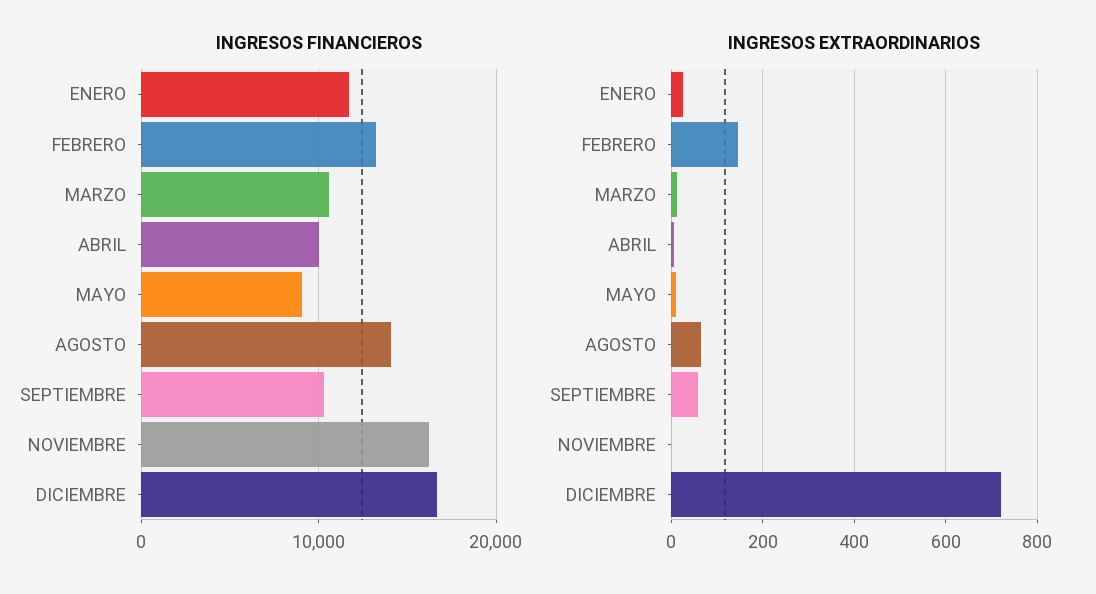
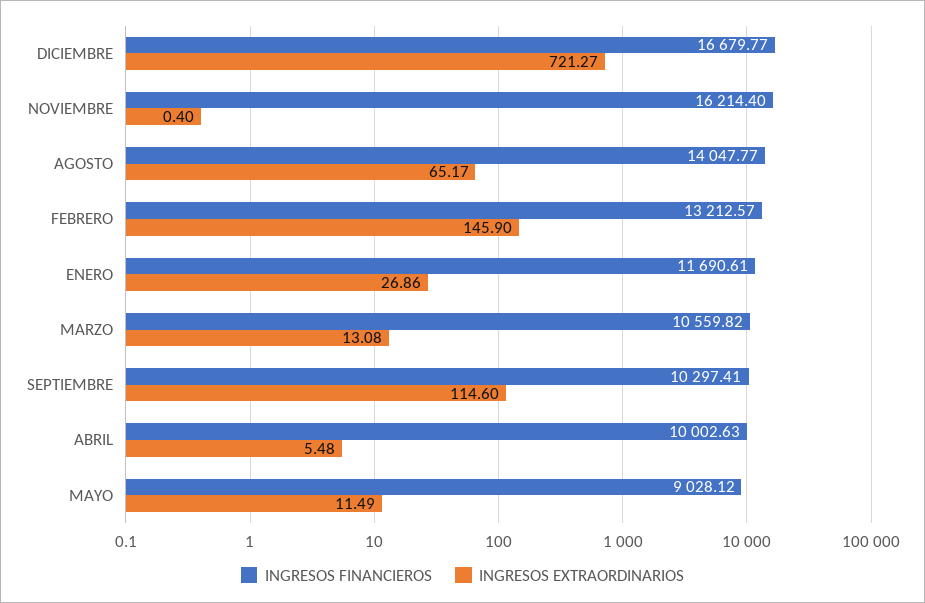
INGRESOS EXTRAORDINARIOS, SEPTIEMBRE: 60 -> 114.6

